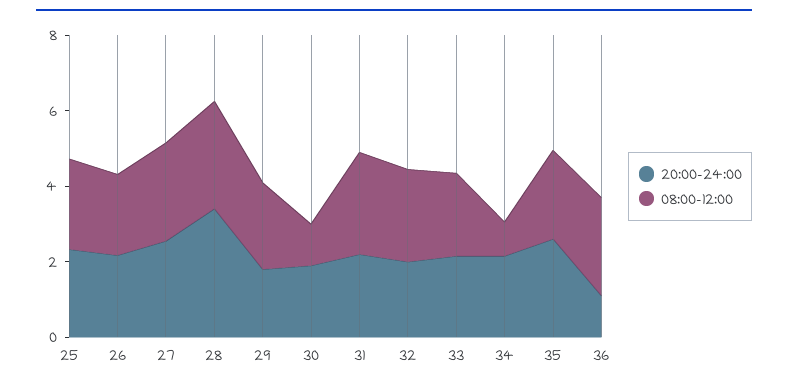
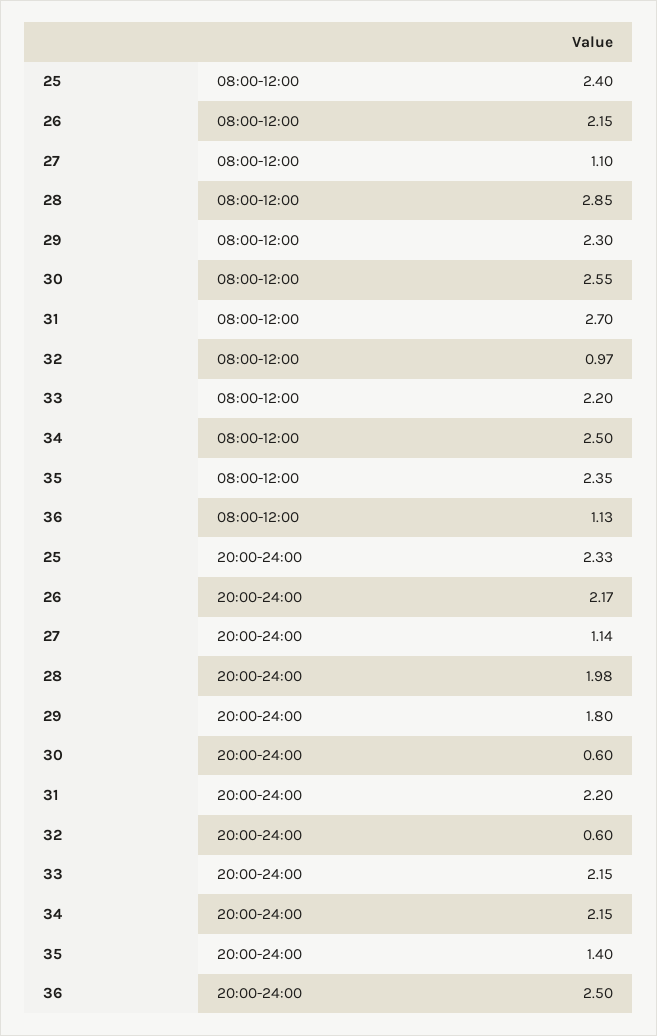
20:00-24:00, 27: 2.5 -> 1.14
08:00-12:00, 27: 2.5 -> 1.1
20:00-24:00, 28: 3.5 -> 1.98
20:00-24:00, 30: 2 -> 0.6
08:00-12:00, 30: 1 -> 2.55
20:00-24:00, 32: 2 -> 0.6
08:00-12:00, 32: 2.5 -> 0.97
08:00-12:00, 34: 1 -> 2.5
20:00-24:00, 35: 2.5 -> 1.4
20:00-24:00, 36: 1 -> 2.5
08:00-12:00, 36: 2.5 -> 1.13

